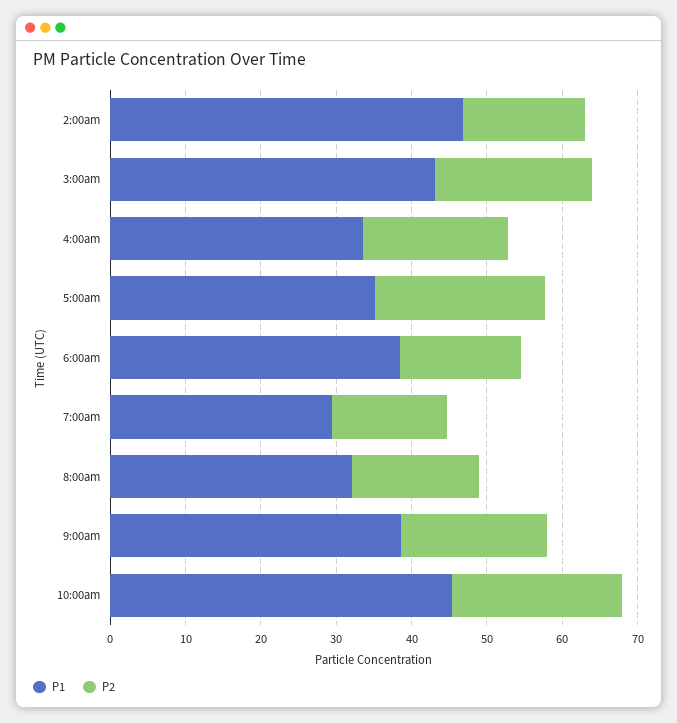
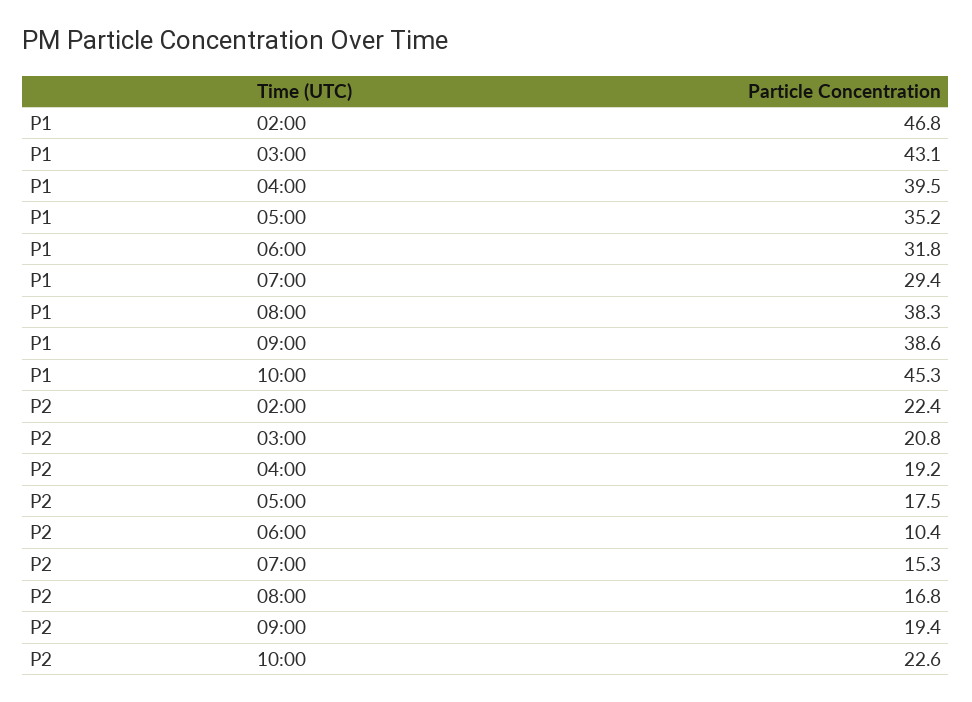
P2, 2:00am: 16 -> 22.4
P1, 4:00am: 34 -> 39.5
P2, 5:00am: 22 -> 17.5
P1, 6:00am: 38 -> 31.8
P2, 6:00am: 16 -> 10.4
P1, 8:00am: 32 -> 38.3

